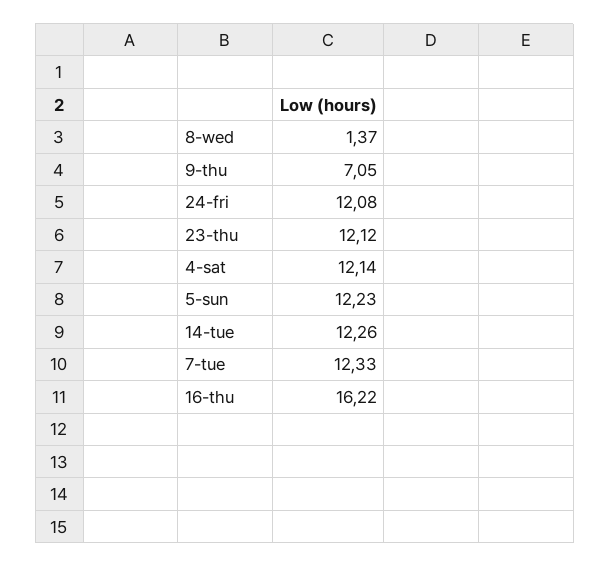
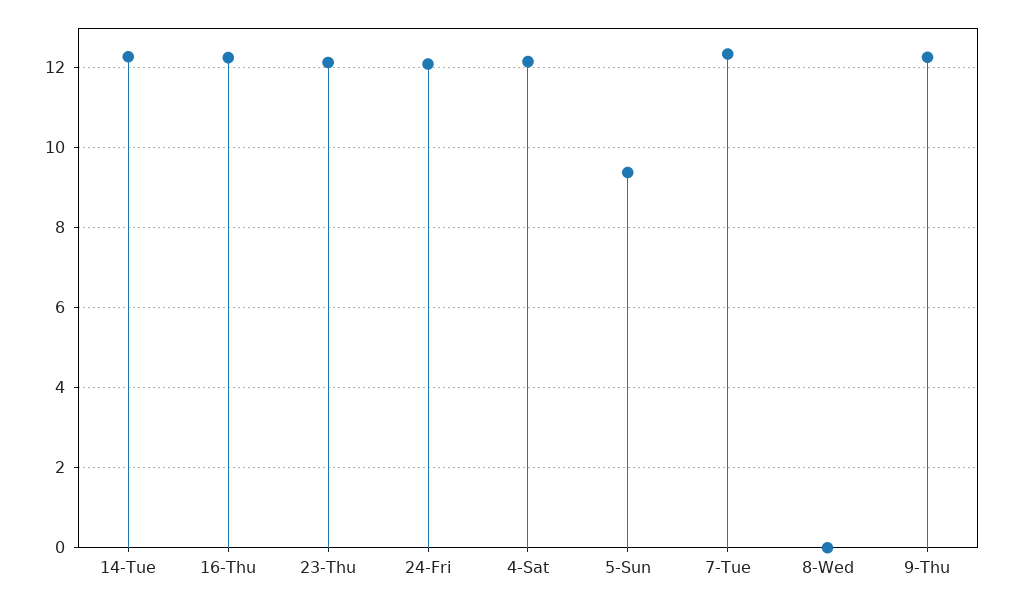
8-wed: 1.37 -> 0
9-thu: 7.05 -> 12.2
5-sun: 12.23 -> 9.4
16-thu: 16.22 -> 12.2

